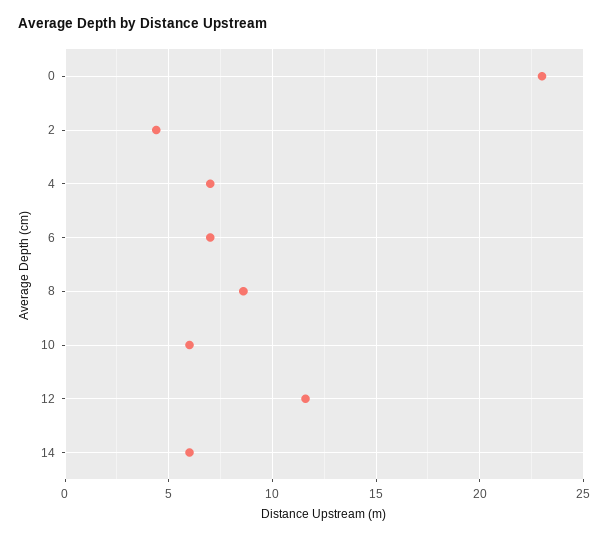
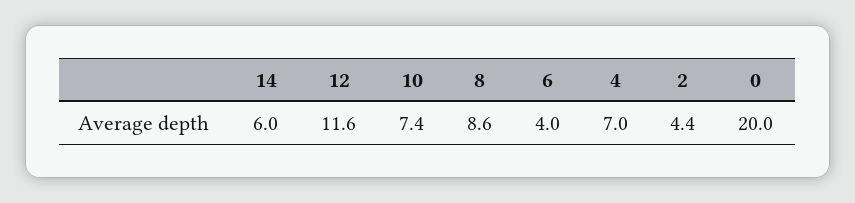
0: 23 -> 20
6: 7 -> 4
10: 6 -> 7.4

